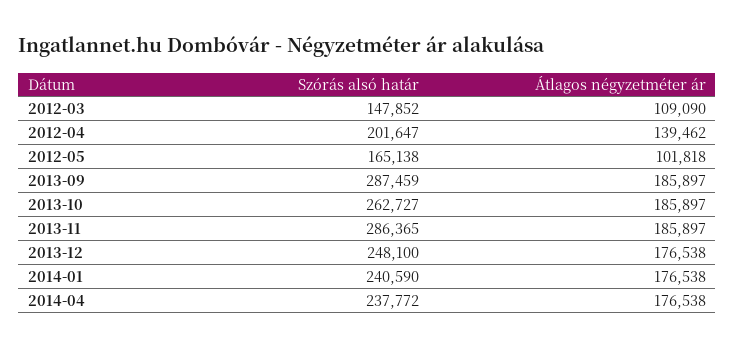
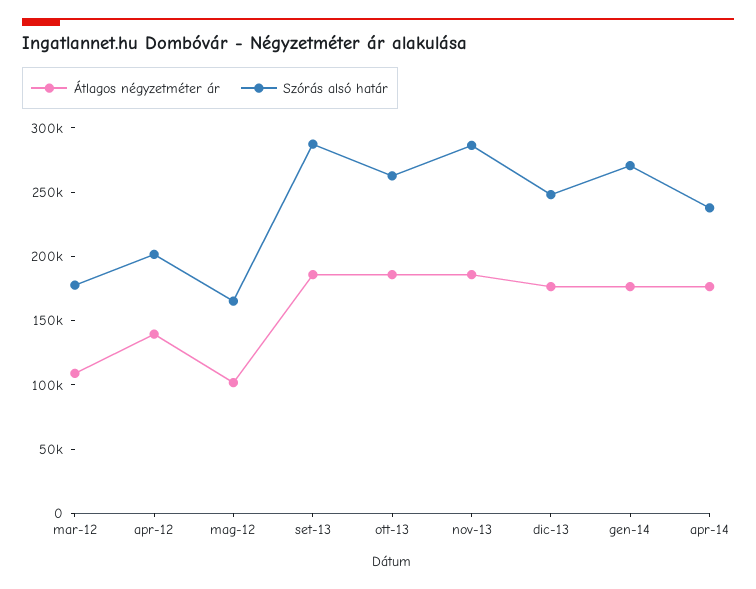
Szórás alsó határ, 2012-03: 147852 -> 180000
Szórás alsó határ, 2014-01: 240590 -> 270000

